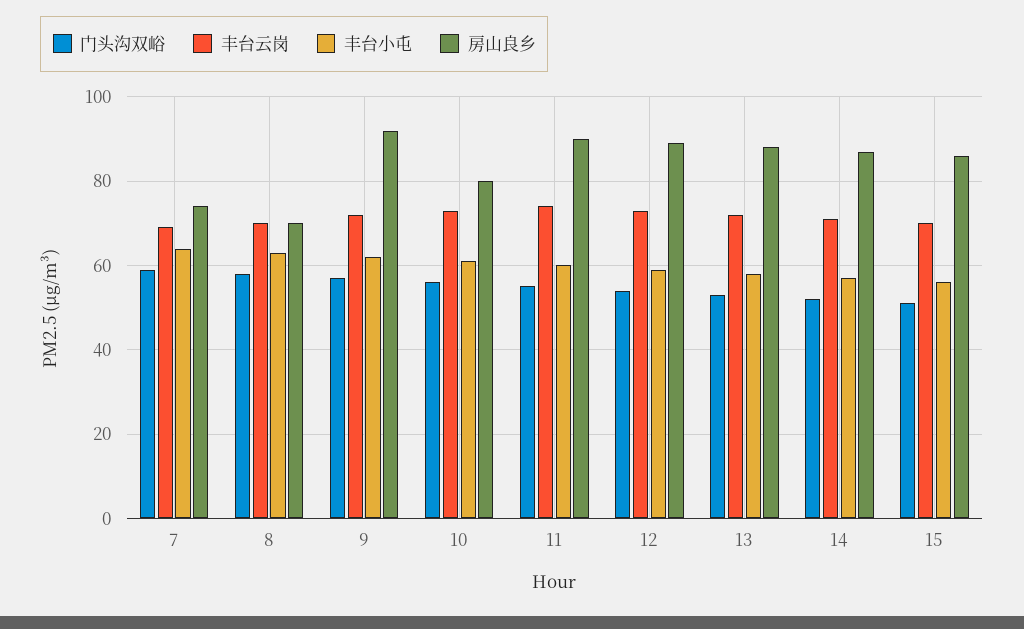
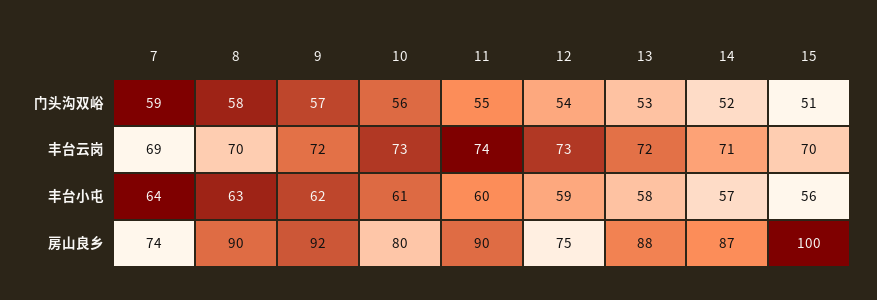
房山良乡, 8: 70 -> 90
房山良乡, 12: 90 -> 75
房山良乡, 15: 85 -> 100

